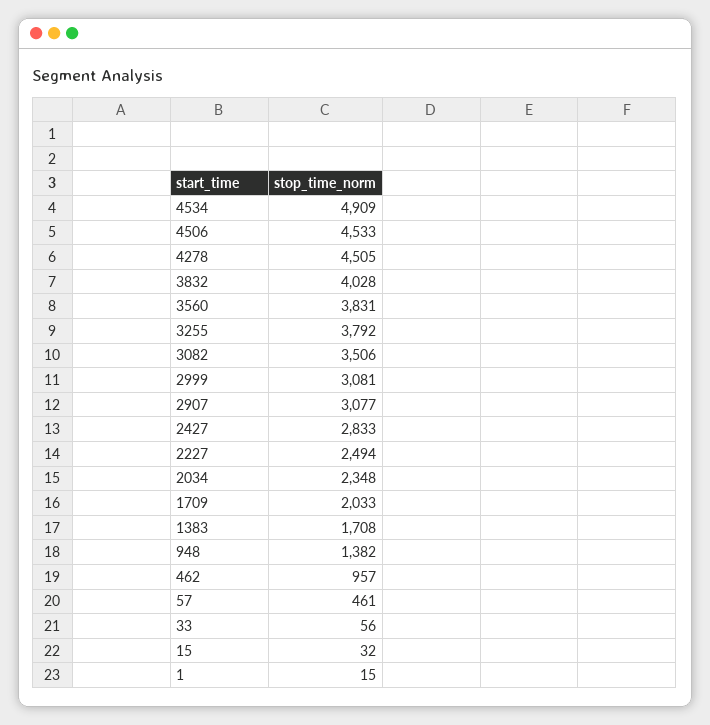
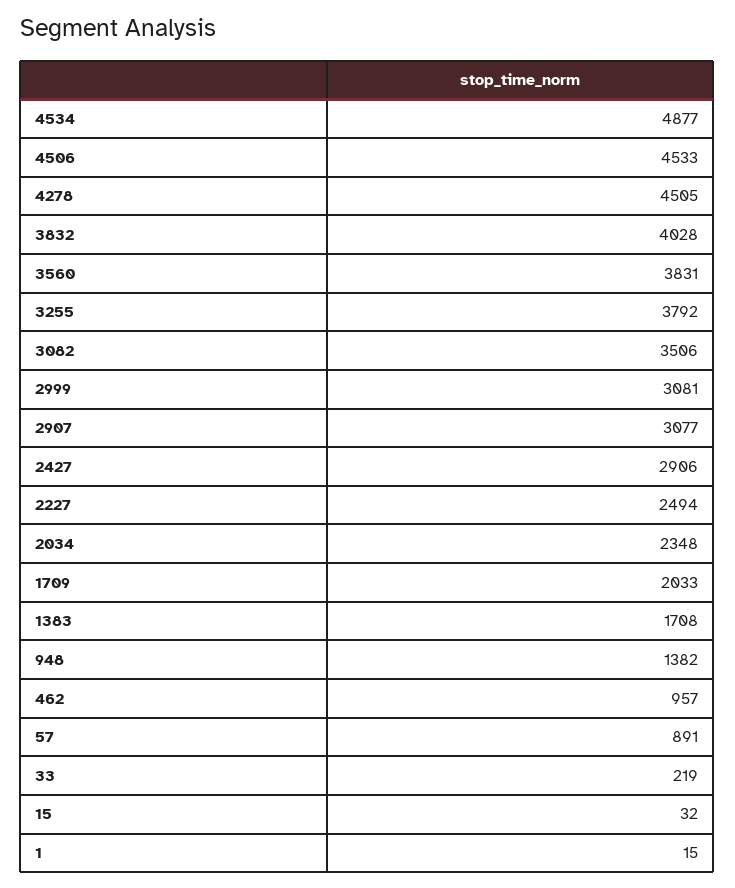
4534: 4909 -> 4877
2427: 2833 -> 2906
57: 461 -> 891
33: 56 -> 219

